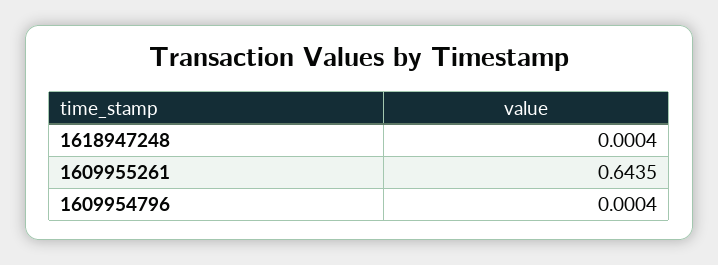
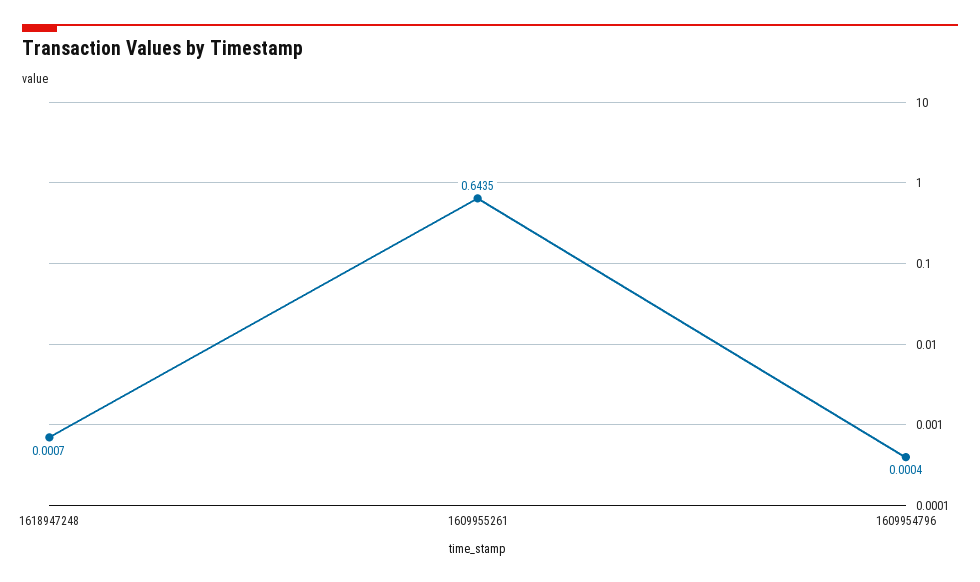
1618947248: 0.0004 -> 0.0007

